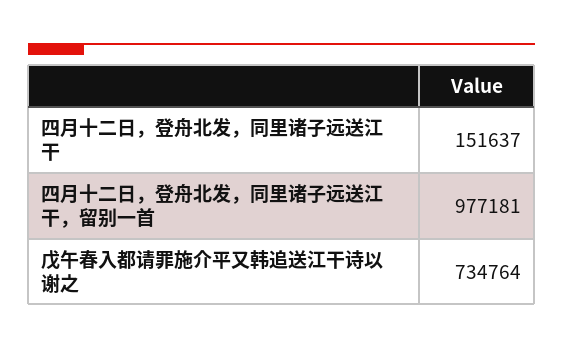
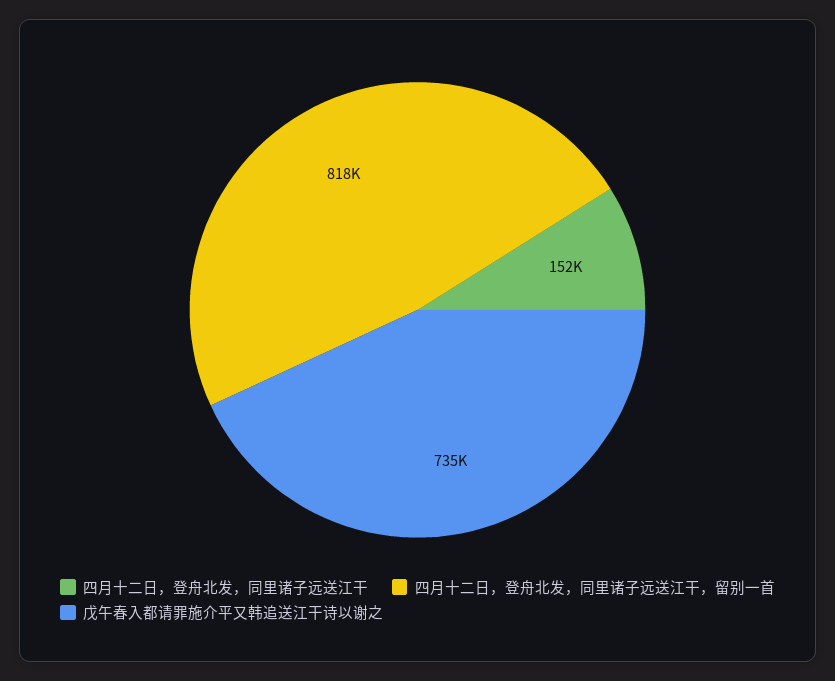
四月十二日，登舟北发，同里诸子远送江干，留别一首: 977181 -> 818000

